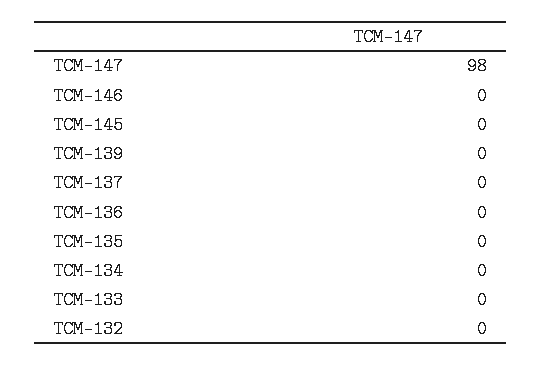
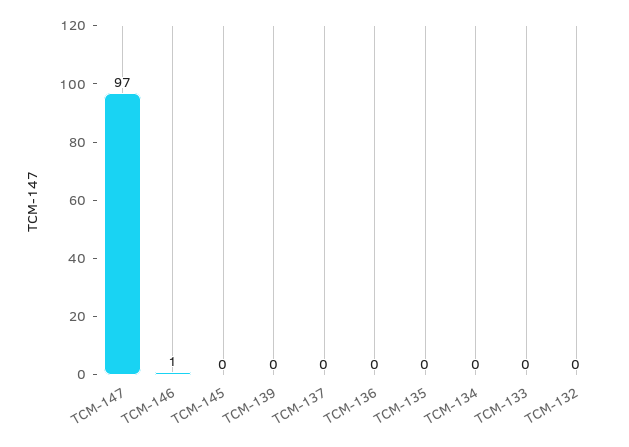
TCM-147: 98 -> 97
TCM-146: 0 -> 1

